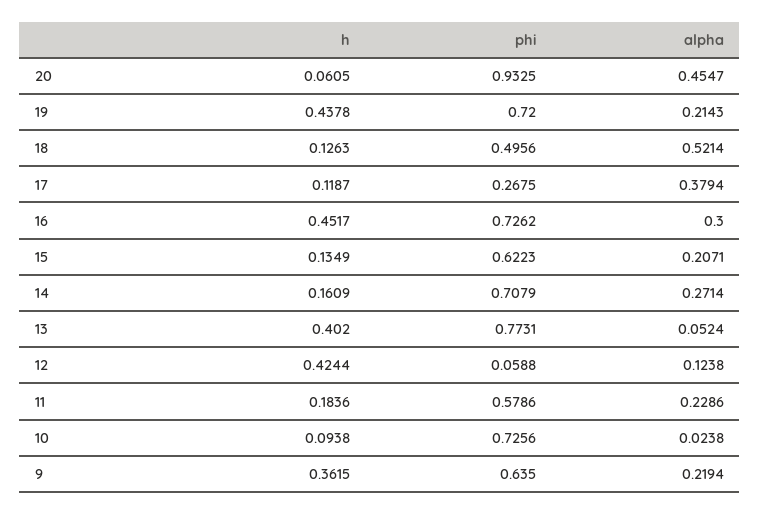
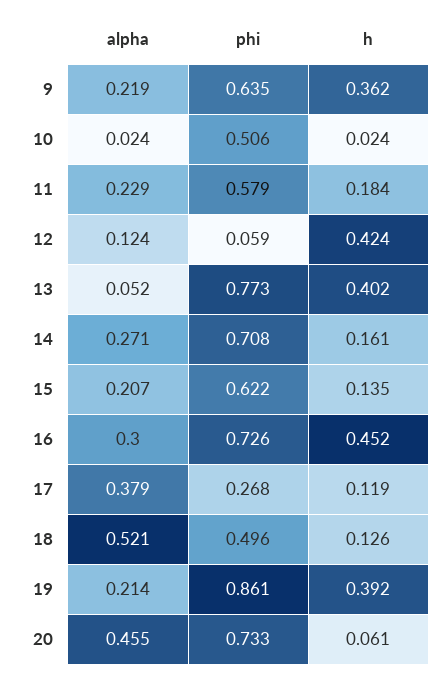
phi, 20: 0.9325 -> 0.733
h, 19: 0.4378 -> 0.392
phi, 19: 0.72 -> 0.861
h, 10: 0.0938 -> 0.024
phi, 10: 0.7256 -> 0.506

